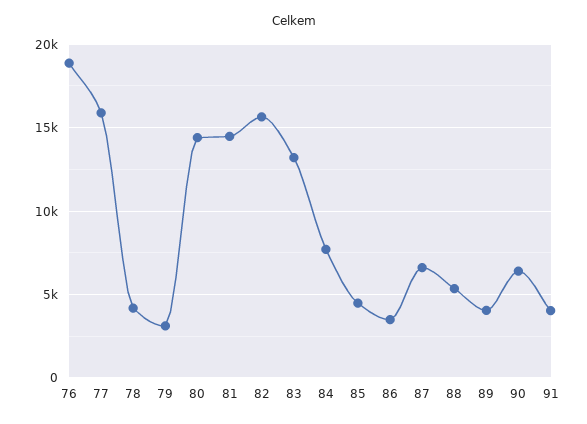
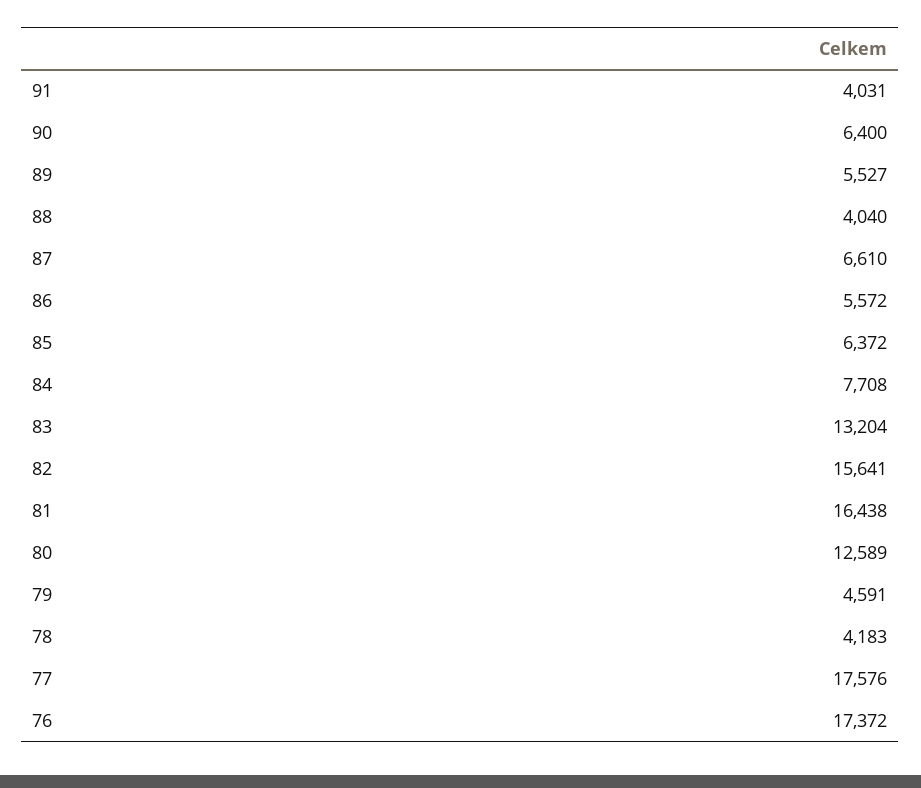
76: 19000 -> 17372
77: 16000 -> 17576
79: 3000 -> 4591
80: 14500 -> 12589
81: 14500 -> 16438
85: 4500 -> 6372
86: 3500 -> 5572
88: 5500 -> 4040
89: 4000 -> 5527

